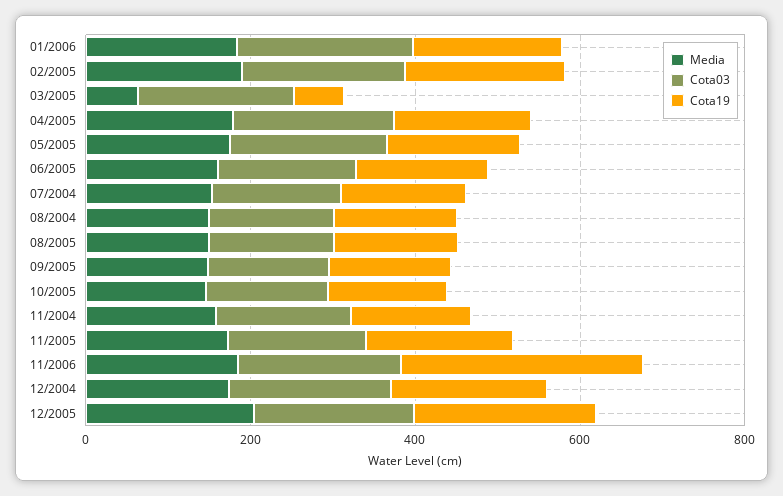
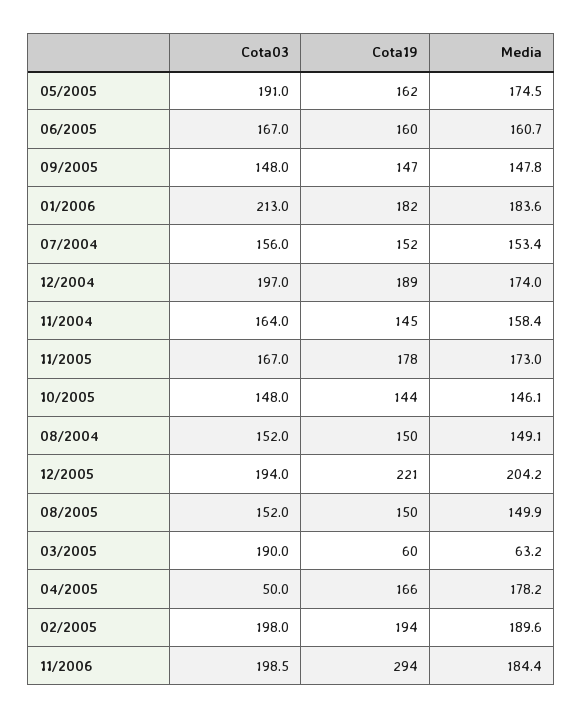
Cota03, 04/2005: 200 -> 50

